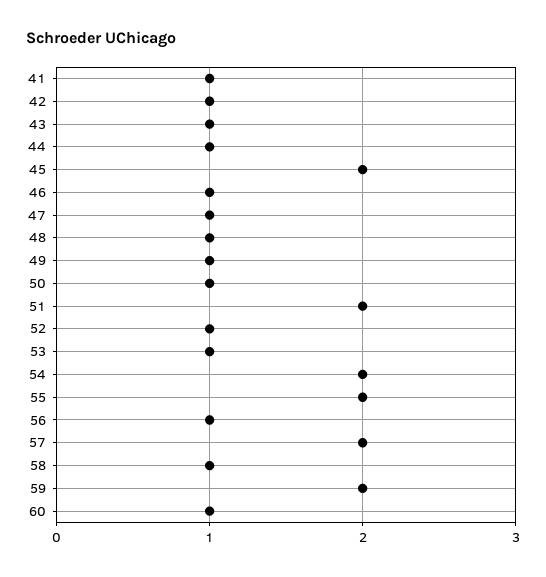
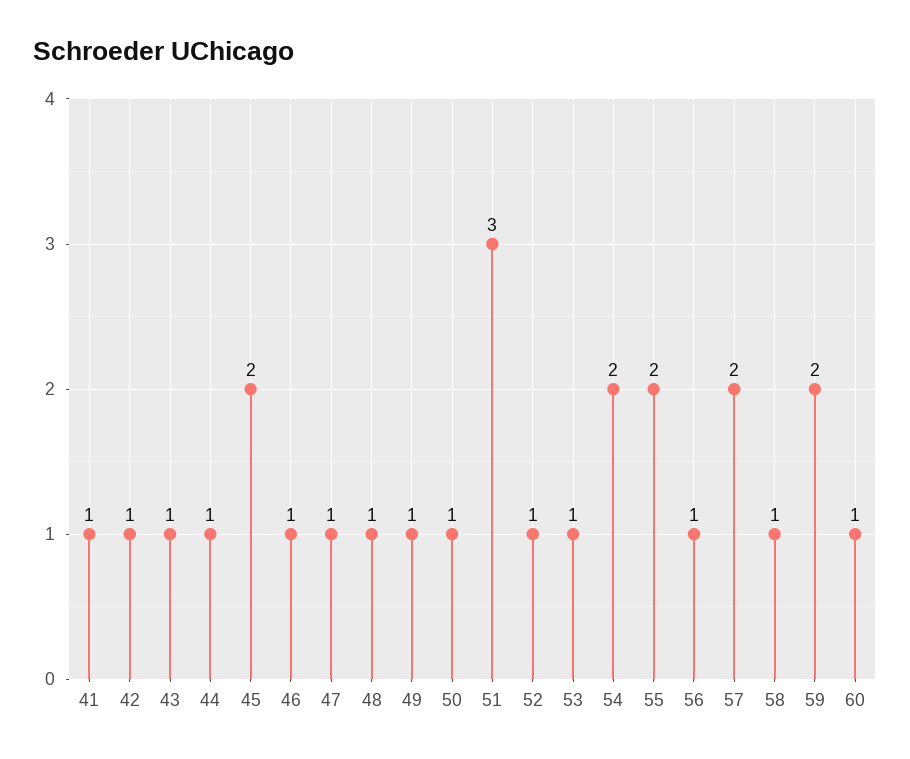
51: 2 -> 3

